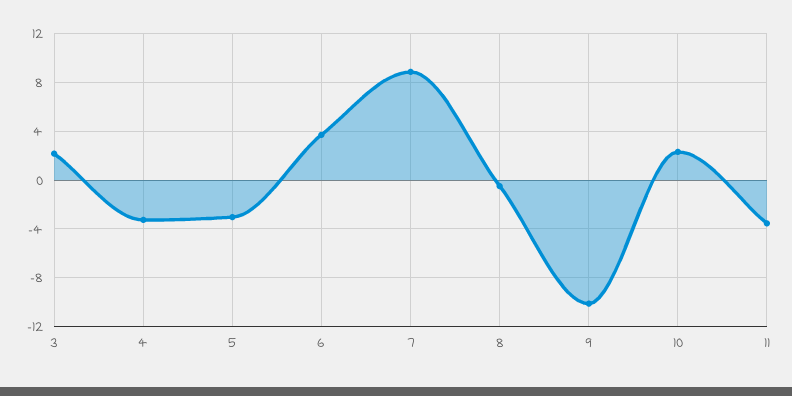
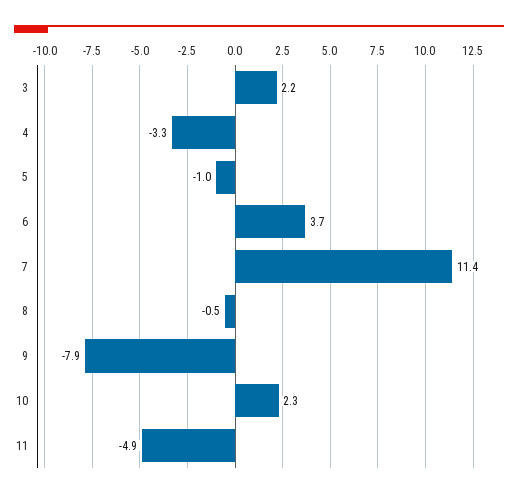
5: -3 -> -1
7: 9 -> 11.4
9: -10 -> -7.9
11: -3.5 -> -4.9

